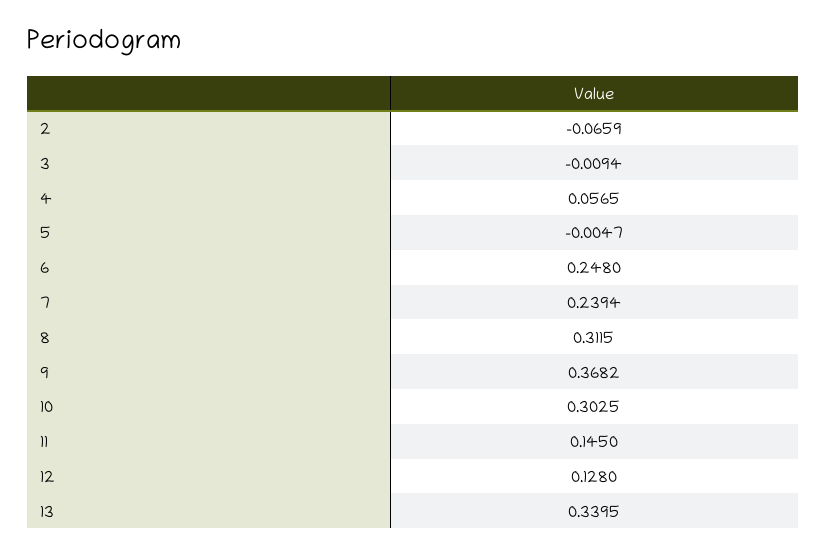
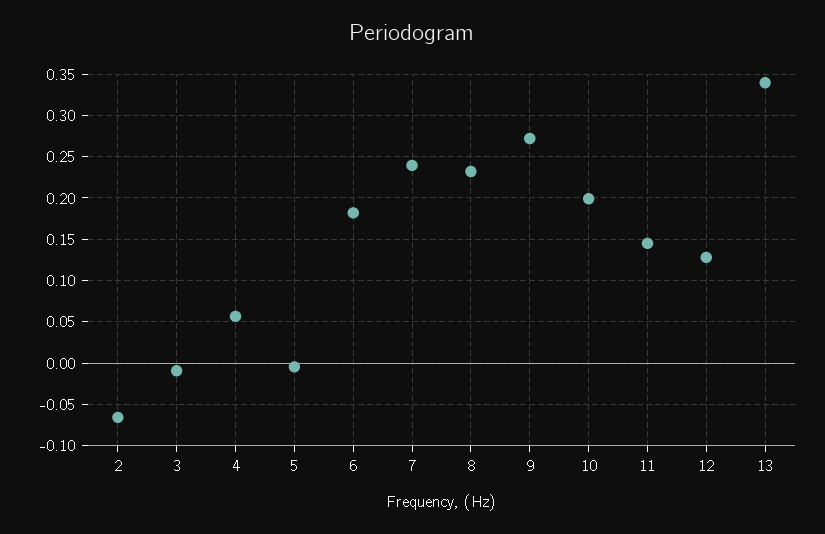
6: 0.248 -> 0.18
8: 0.3115 -> 0.23
9: 0.3682 -> 0.27
10: 0.3025 -> 0.2

